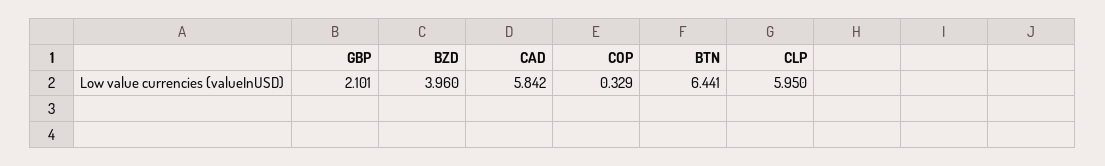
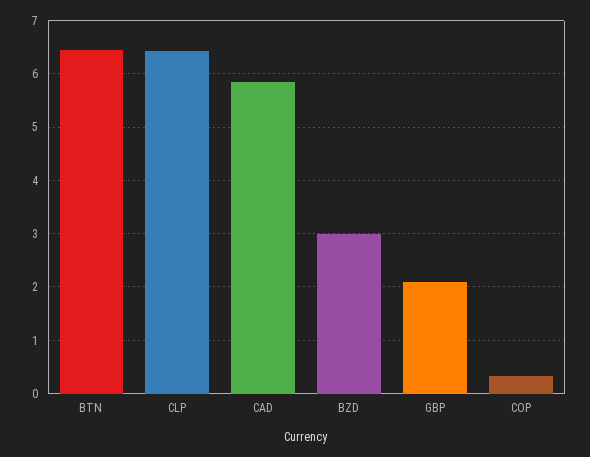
BZD: 3.96 -> 3
CLP: 5.95 -> 6.4

